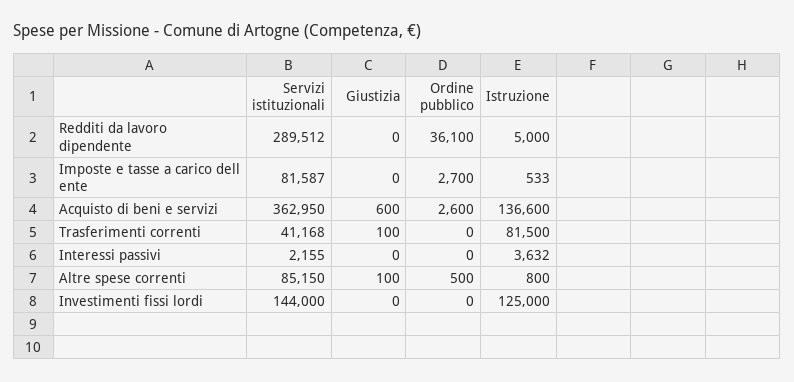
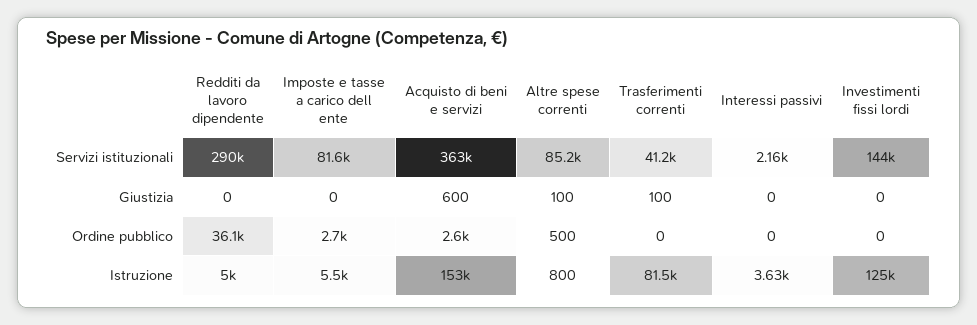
Istruzione, Imposte e tasse a carico dell ente: 533 -> 5500
Istruzione, Acquisto di beni e servizi: 136600 -> 153000

